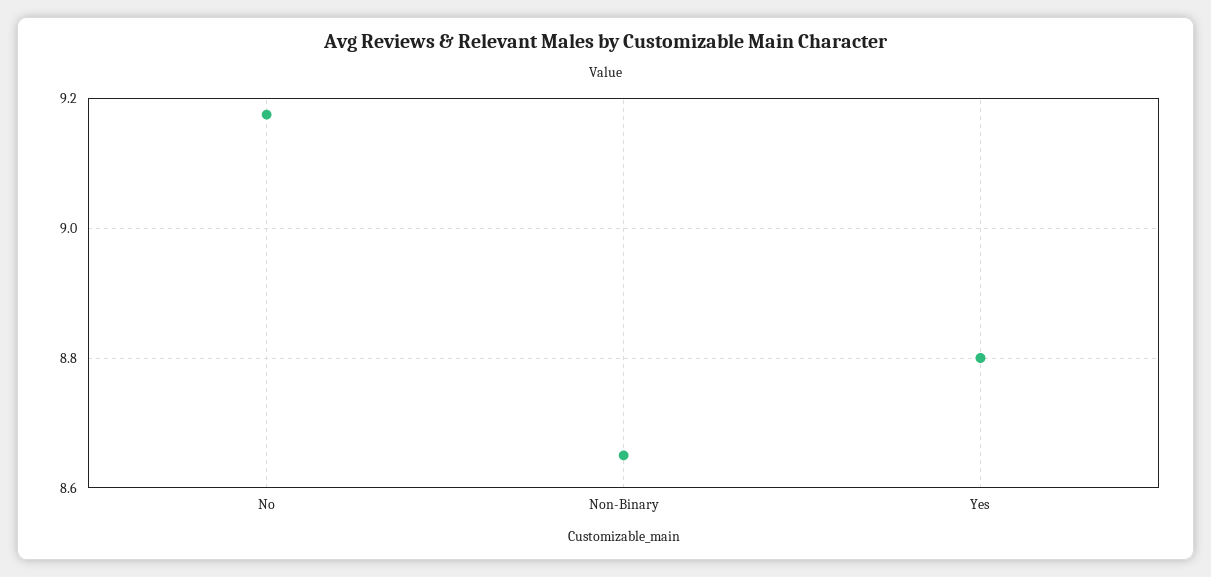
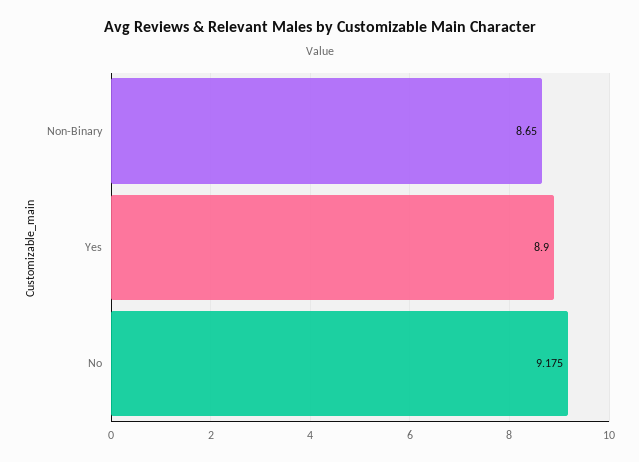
Yes: 8.8 -> 8.9

